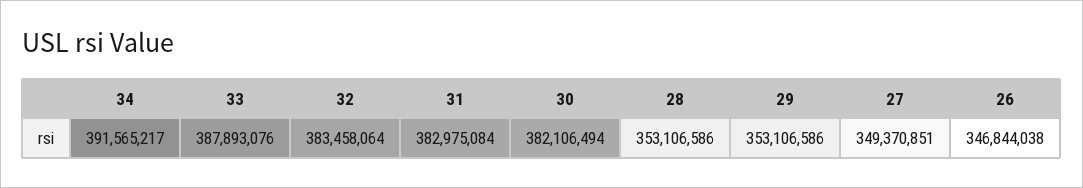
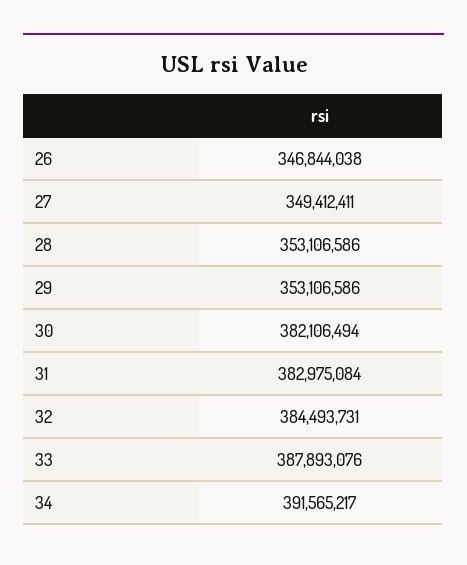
32: 383458064 -> 384493731
27: 349370851 -> 349412411

